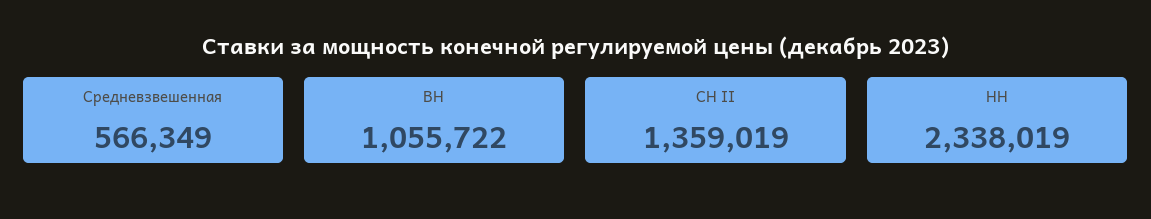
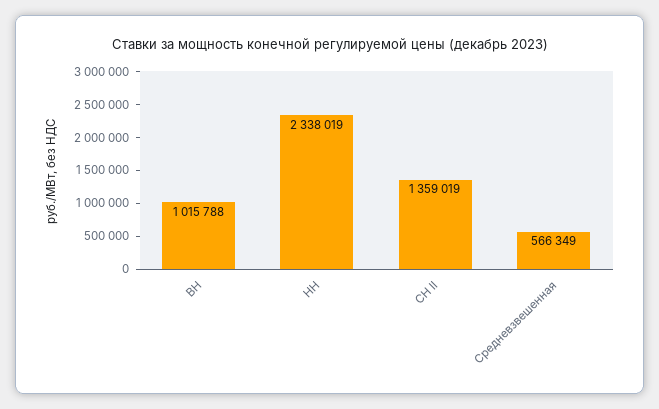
ВН: 1055722 -> 1015788

